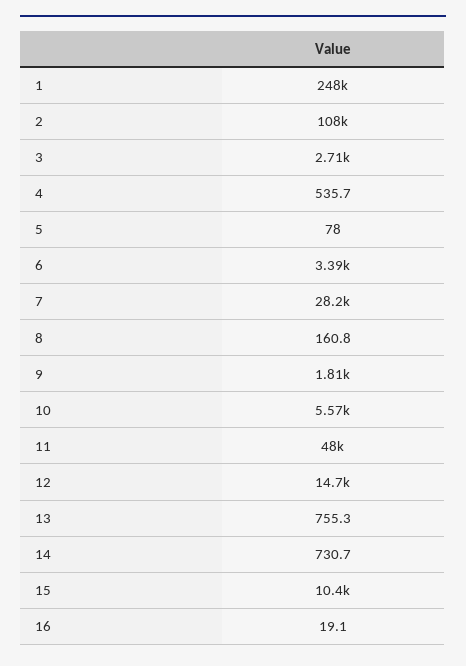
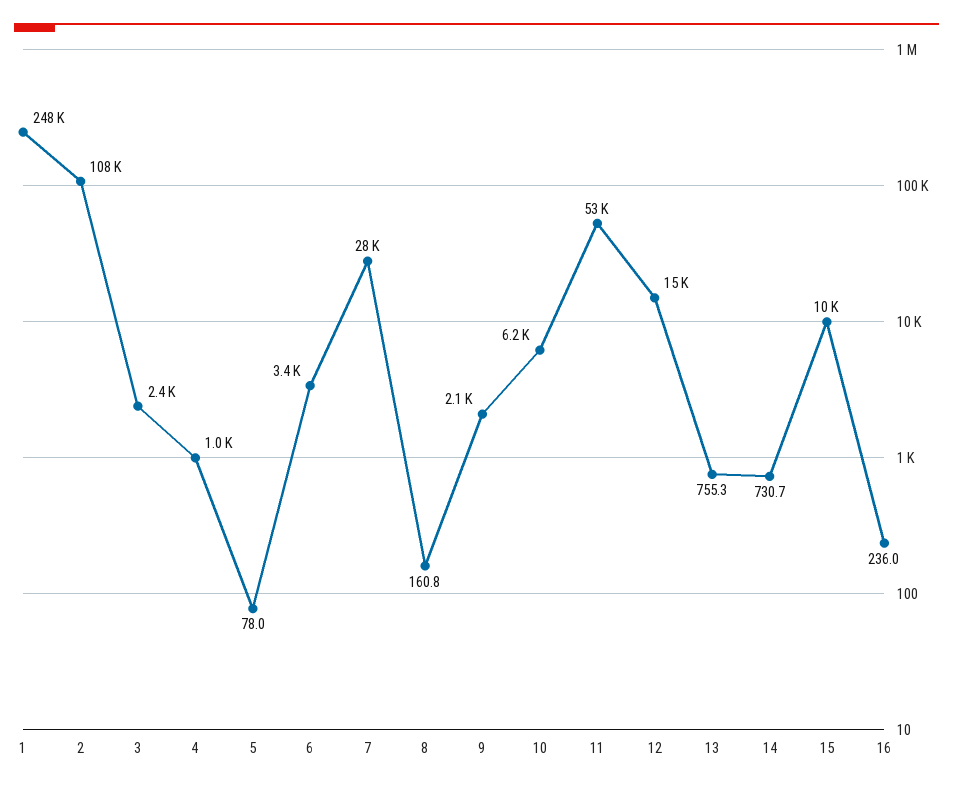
3: 2710 -> 2400
4: 535.7 -> 1000
9: 1810 -> 2100
10: 5570 -> 6200
11: 48000 -> 53000
16: 19.1 -> 236

